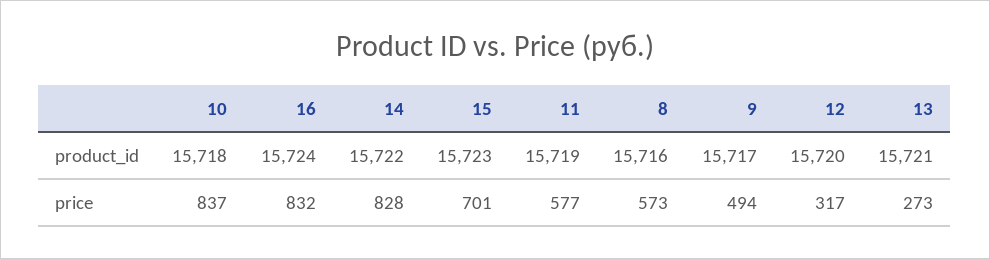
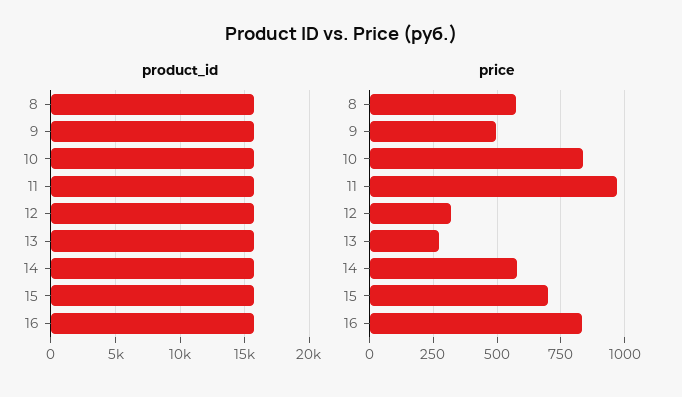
price, 14: 828 -> 575
price, 11: 577 -> 975

